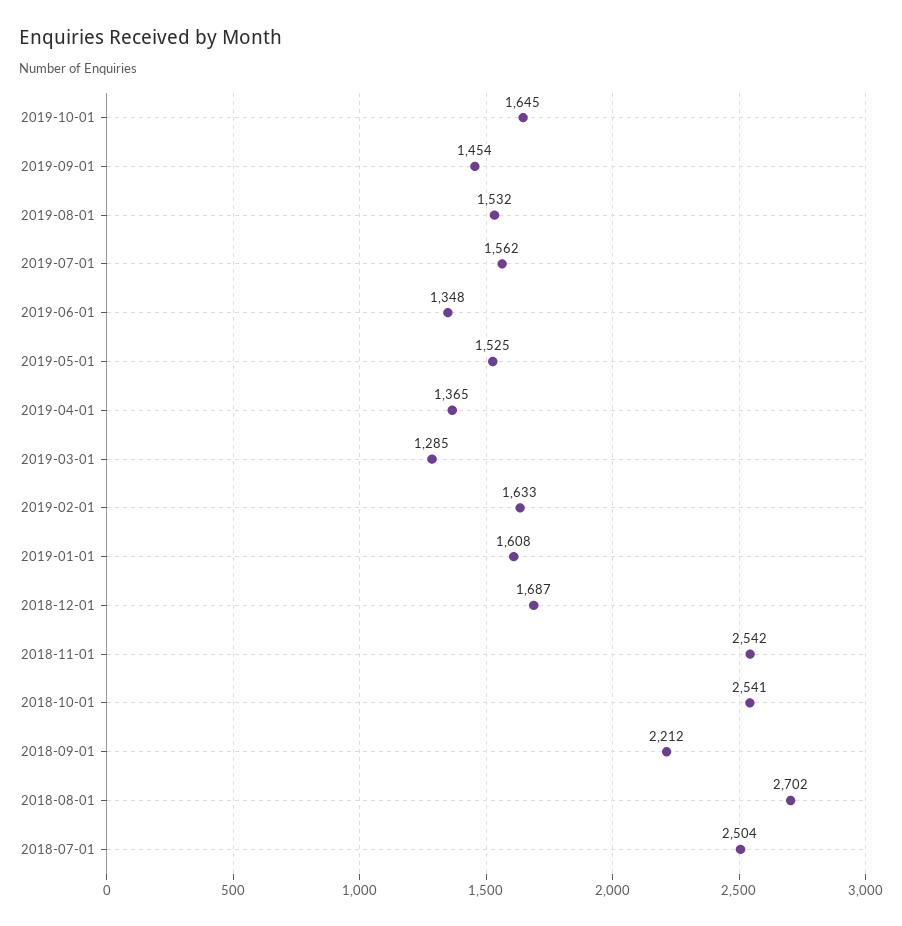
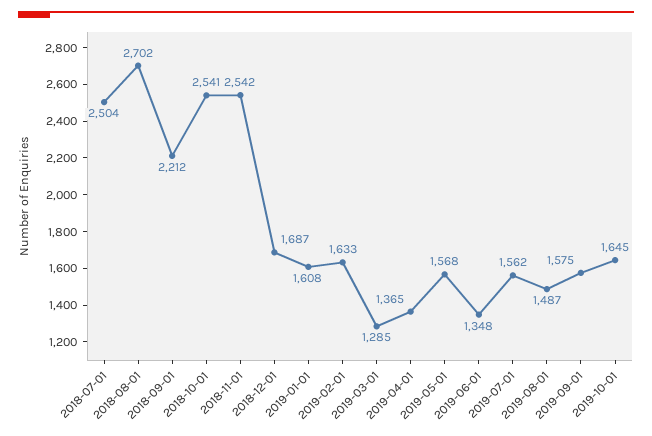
2019-09-01: 1454 -> 1575
2019-08-01: 1532 -> 1487
2019-05-01: 1525 -> 1568

